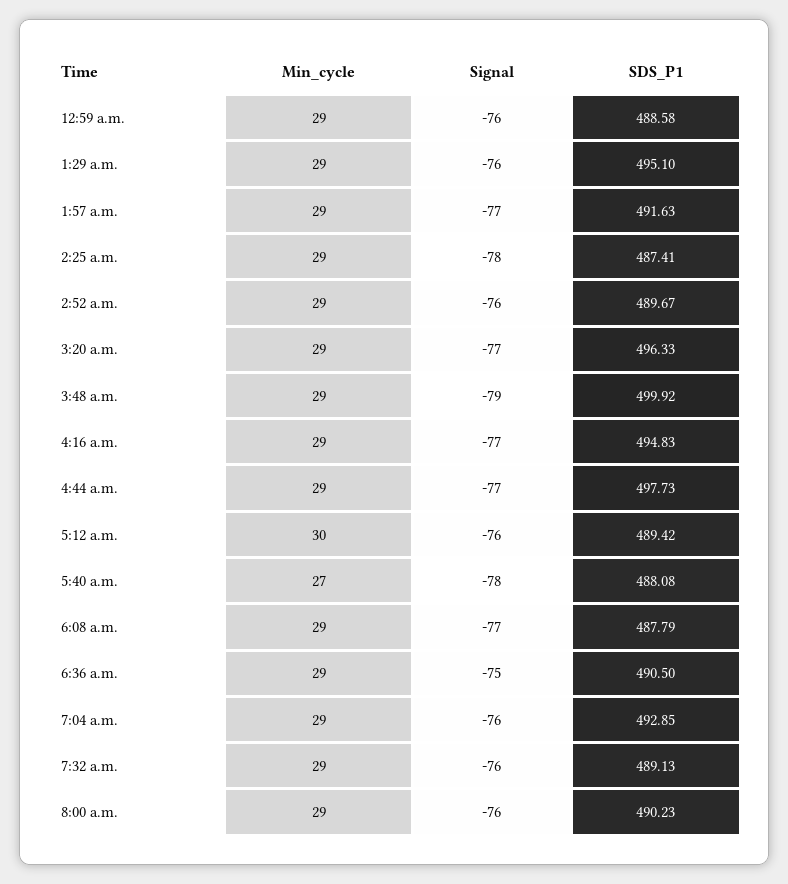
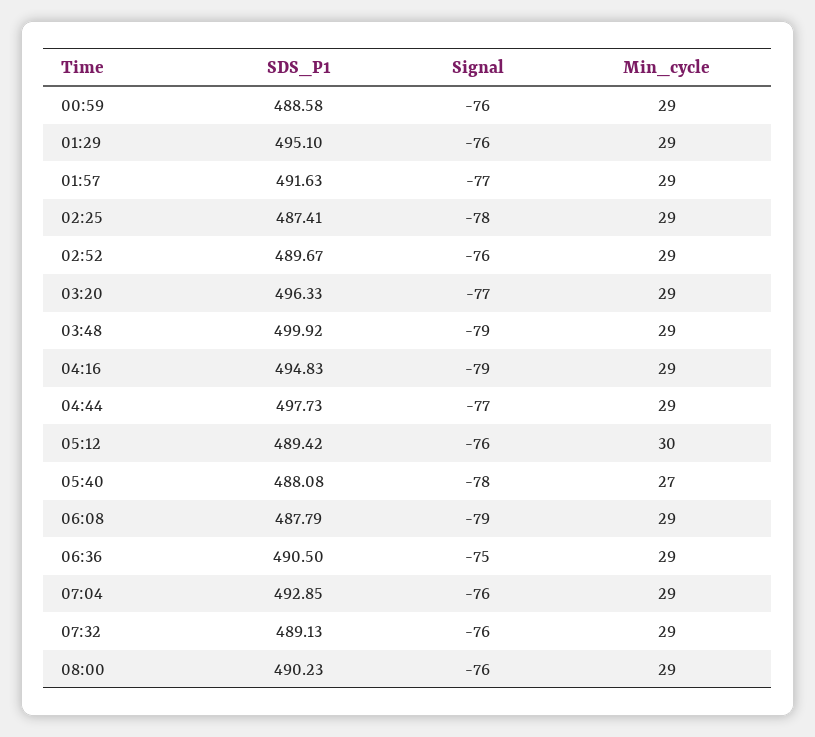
Signal, 4:16 a.m.: -77 -> -79
Signal, 6:08 a.m.: -77 -> -79

